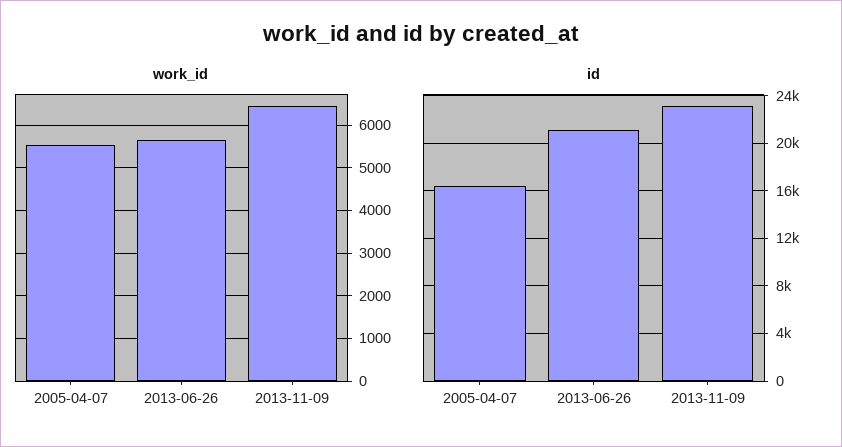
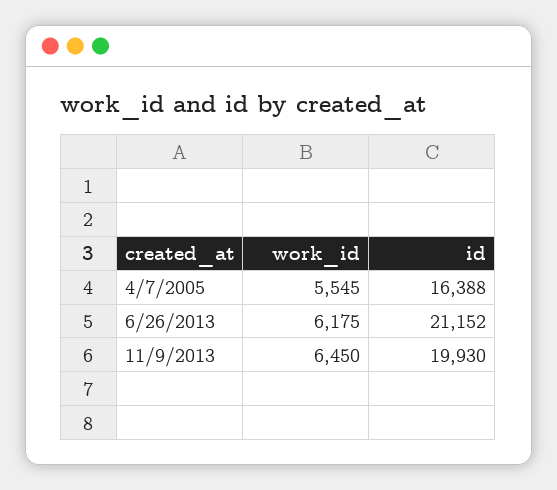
work_id, 2013-06-26: 5600 -> 6175
id, 2013-11-09: 23000 -> 19930

